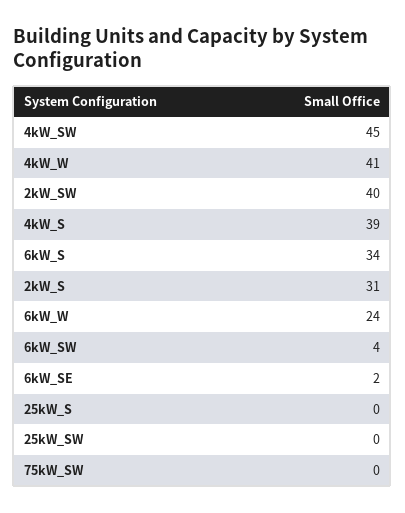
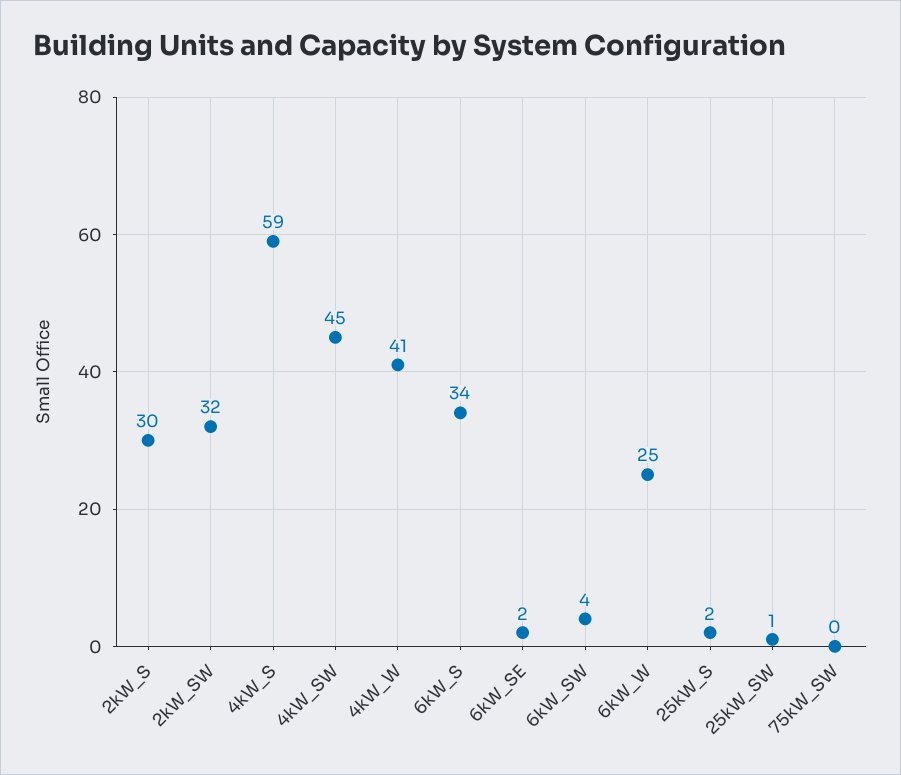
2kW_SW: 40 -> 32
4kW_S: 39 -> 59
2kW_S: 31 -> 30
6kW_W: 24 -> 25
25kW_S: 0 -> 2
25kW_SW: 0 -> 1

